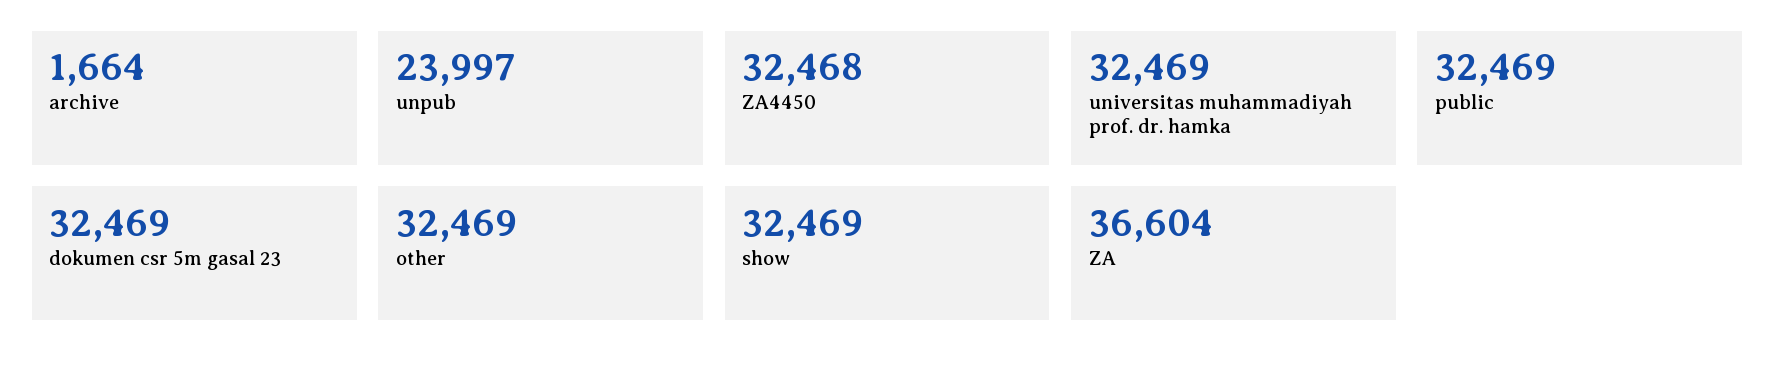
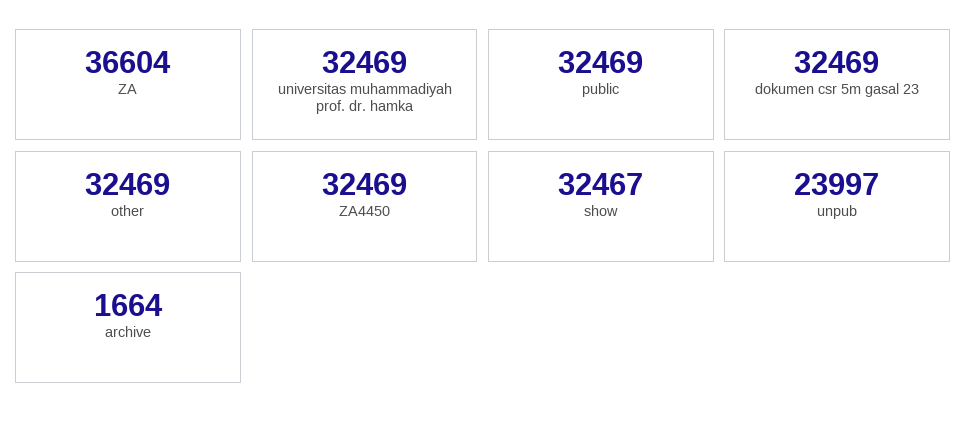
ZA4450: 32468 -> 32469
show: 32469 -> 32467

